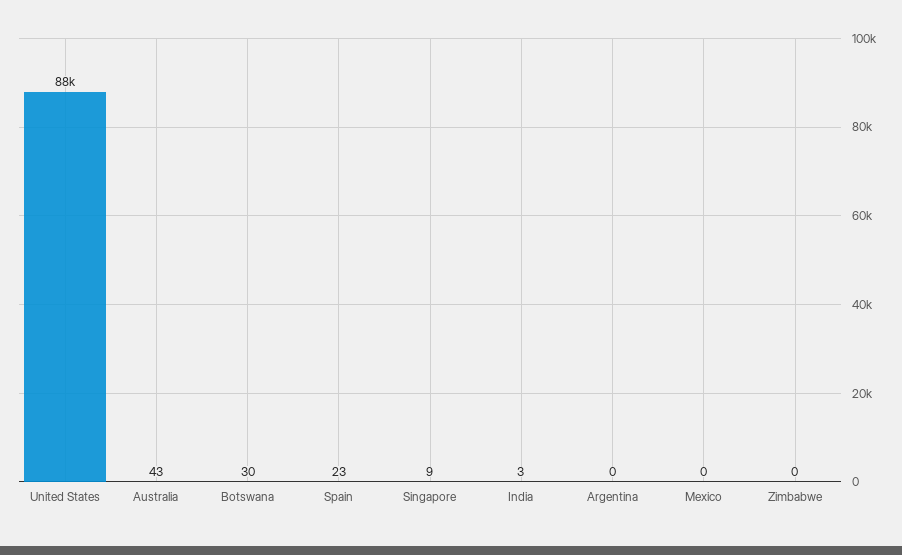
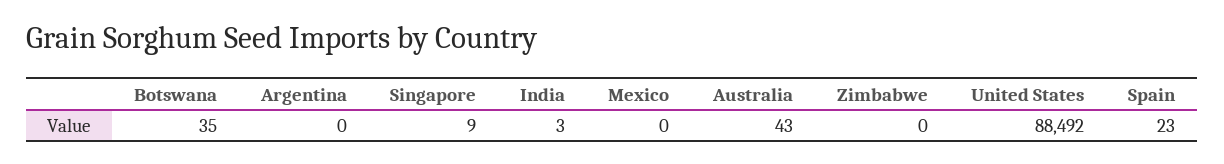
Botswana: 30 -> 35

